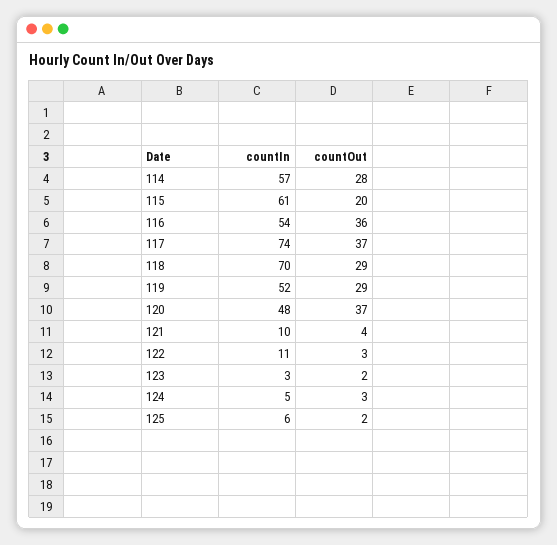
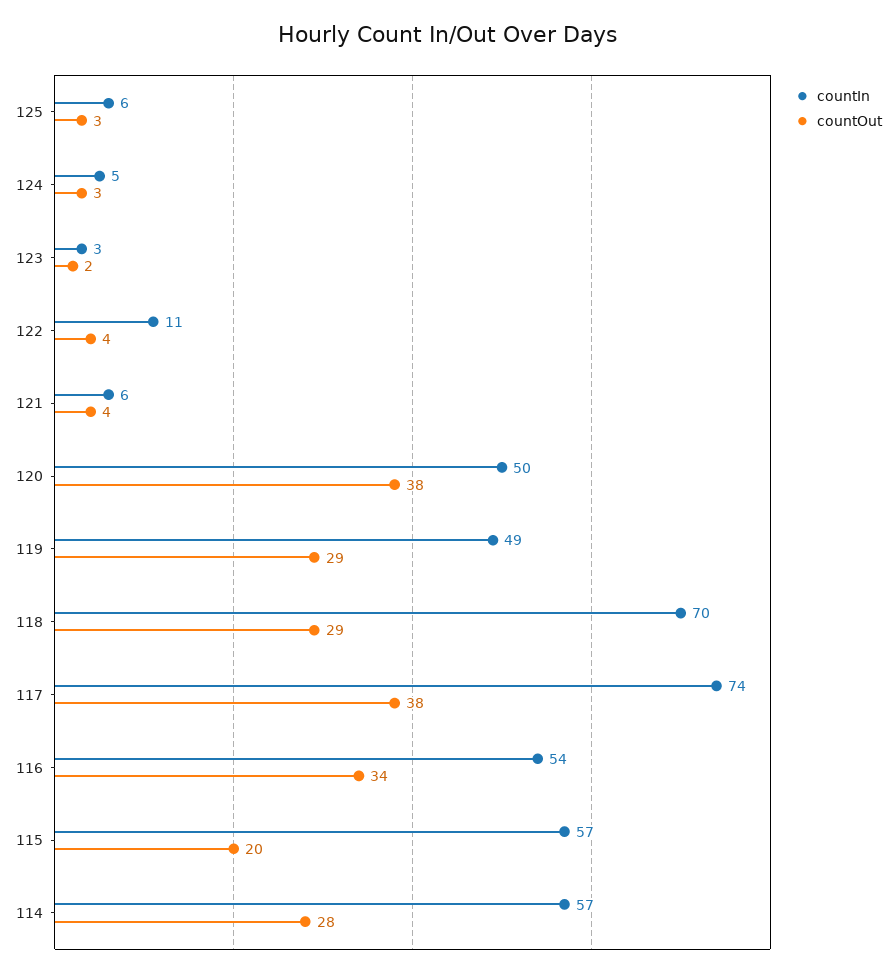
countIn, 115: 61 -> 57
countOut, 116: 36 -> 34
countOut, 117: 37 -> 38
countIn, 119: 52 -> 49
countIn, 120: 48 -> 50
countOut, 120: 37 -> 38
countIn, 121: 10 -> 6
countOut, 122: 3 -> 4
countOut, 125: 2 -> 3

